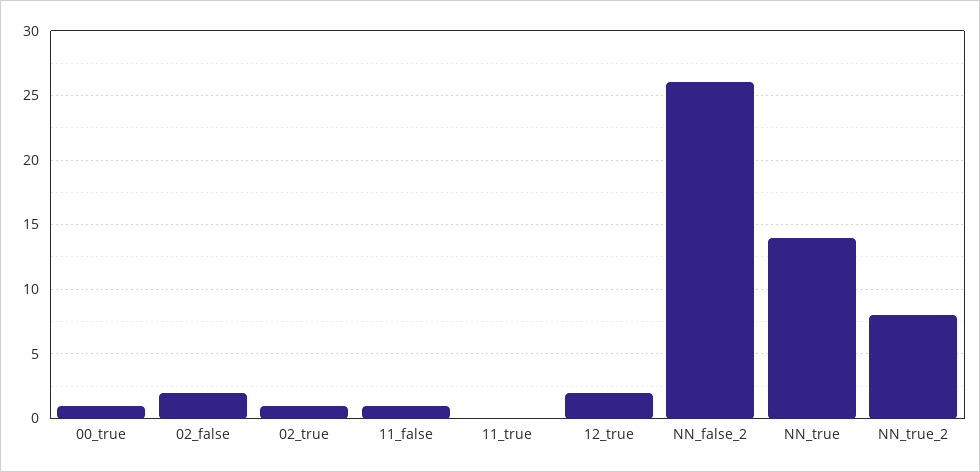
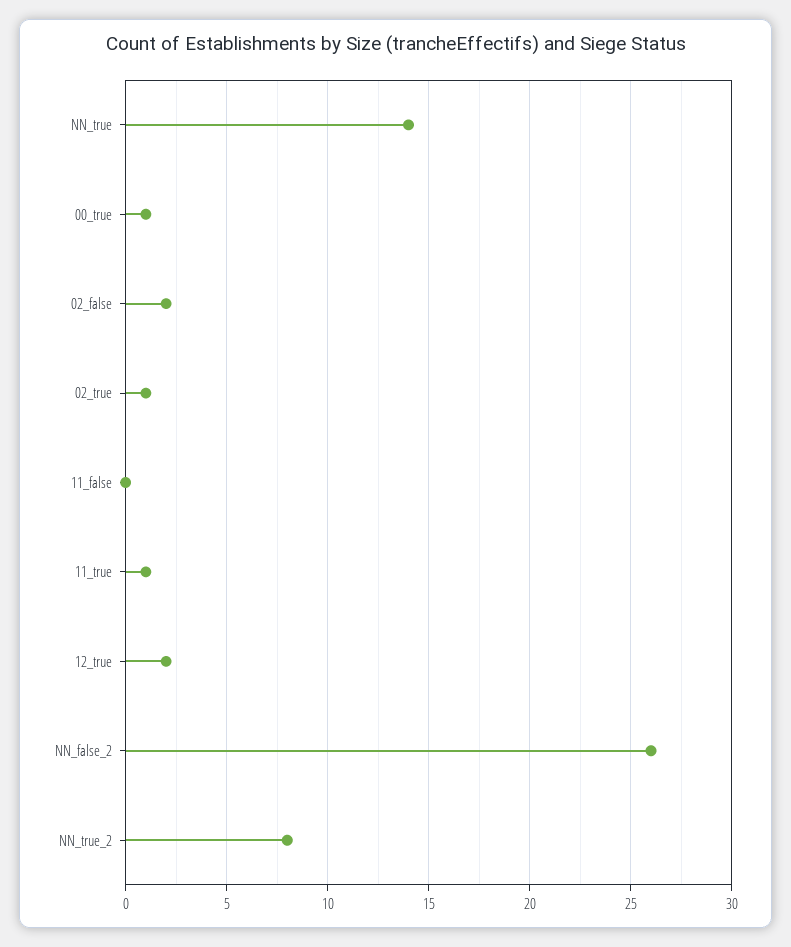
11_false: 1 -> 0
11_true: 0 -> 1

